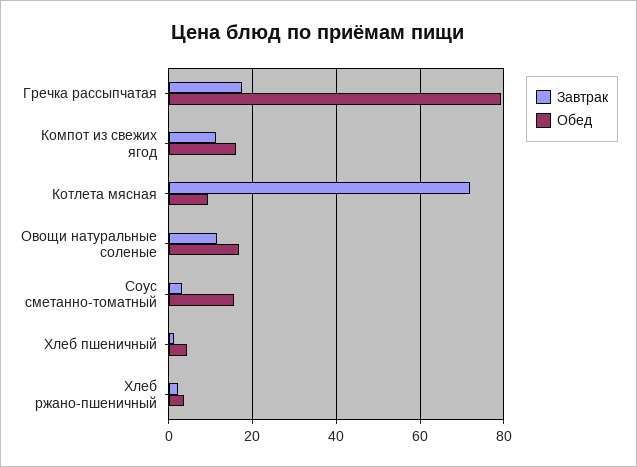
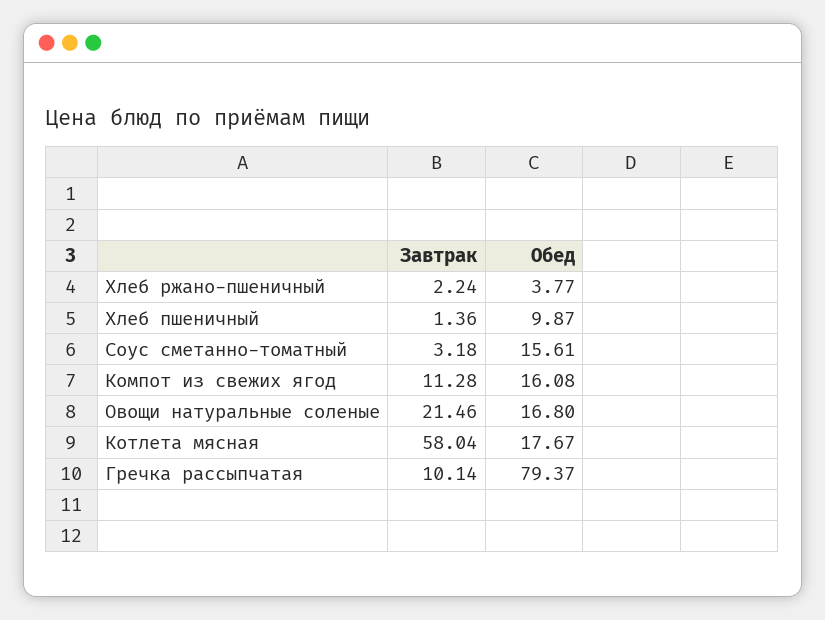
Завтрак, Гречка рассыпчатая: 18 -> 10.14
Завтрак, Котлета мясная: 72 -> 58.04
Обед, Котлета мясная: 10 -> 17.67
Завтрак, Овощи натуральные соленые: 12 -> 21.46
Обед, Хлеб пшеничный: 4 -> 9.87

